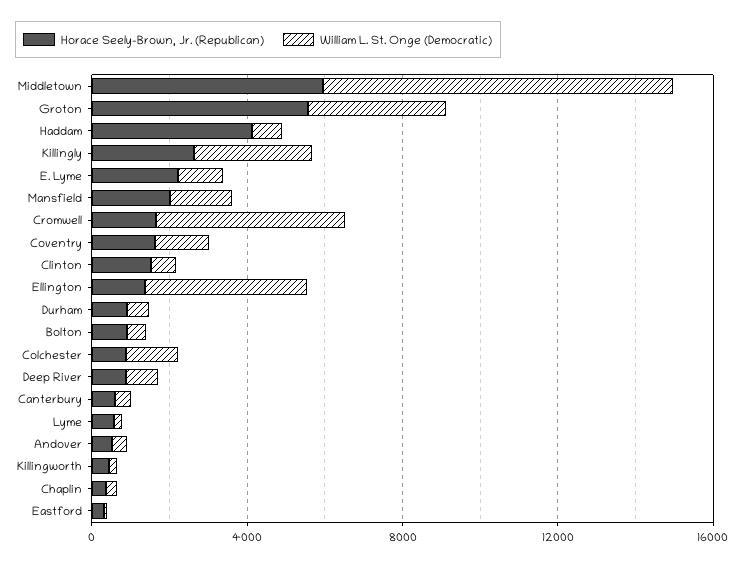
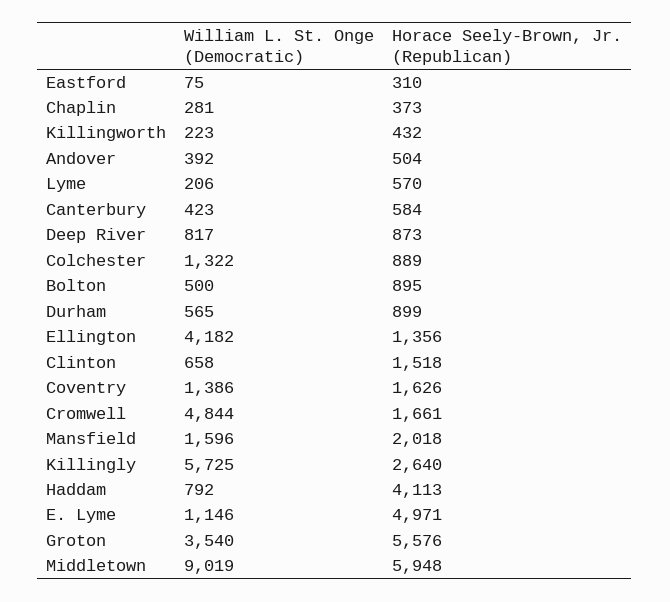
William L. St. Onge (Democratic), Killingly: 3000 -> 5725
Horace Seely-Brown, Jr. (Republican), E. Lyme: 2000 -> 4971

